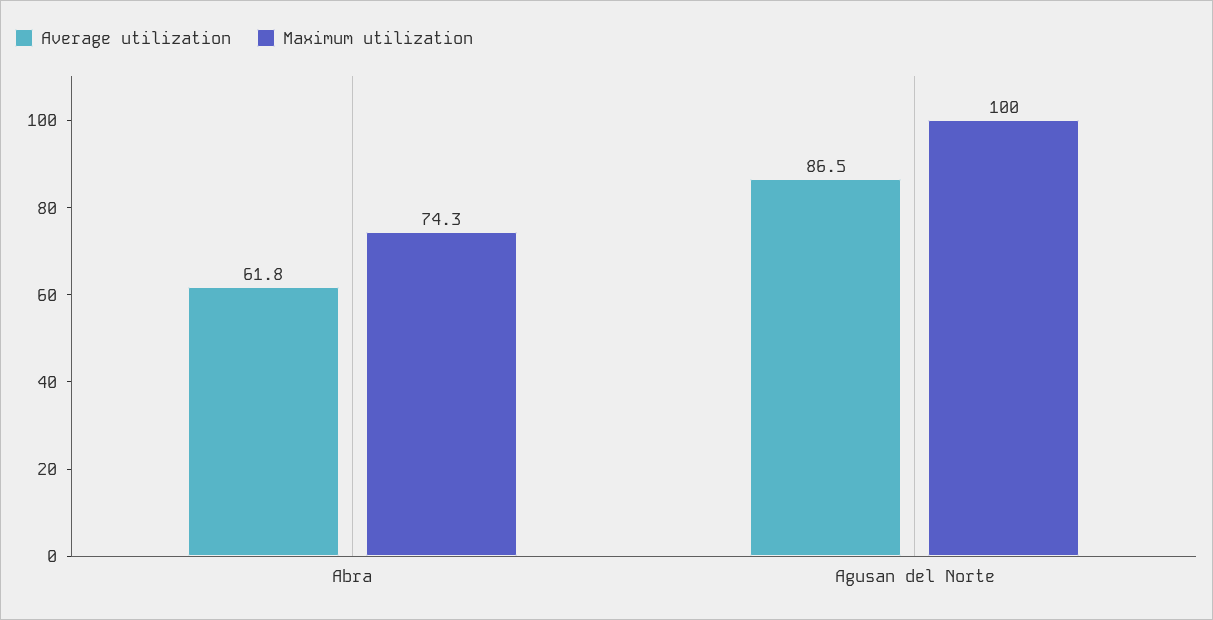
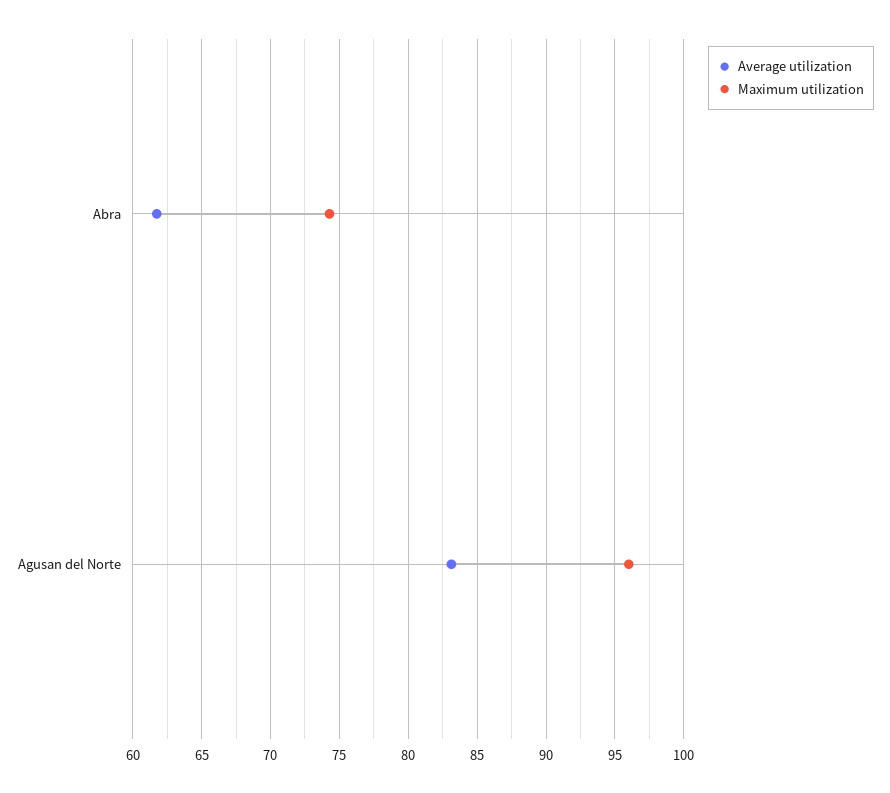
Average utilization, Agusan del Norte: 86.5 -> 83
Maximum utilization, Agusan del Norte: 100 -> 96

